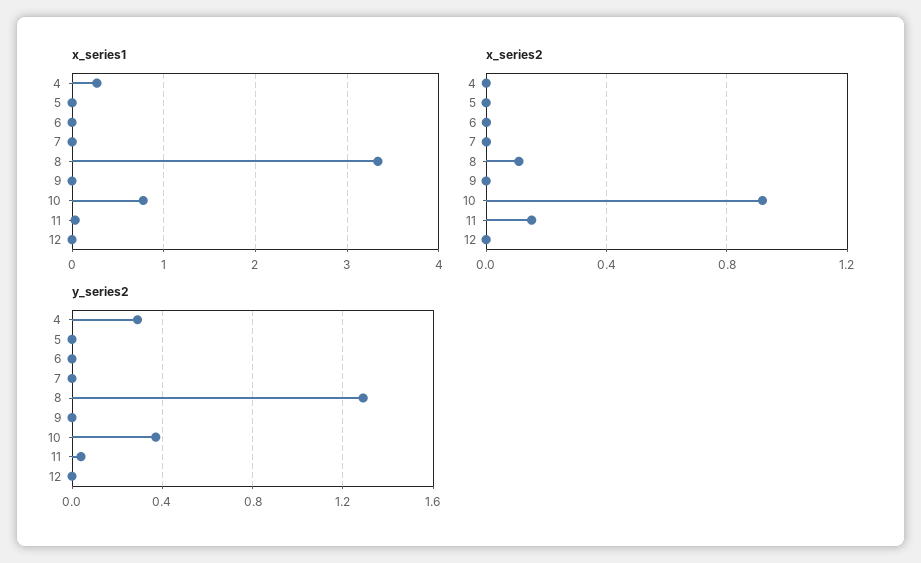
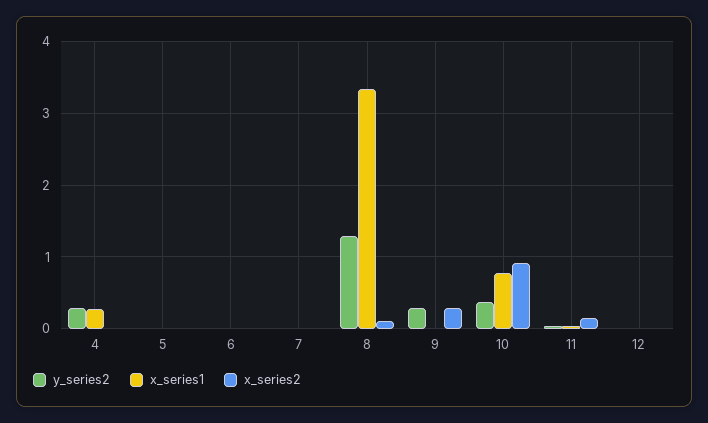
x_series2, 9: 0 -> 0.3
y_series2, 9: 0 -> 0.3

